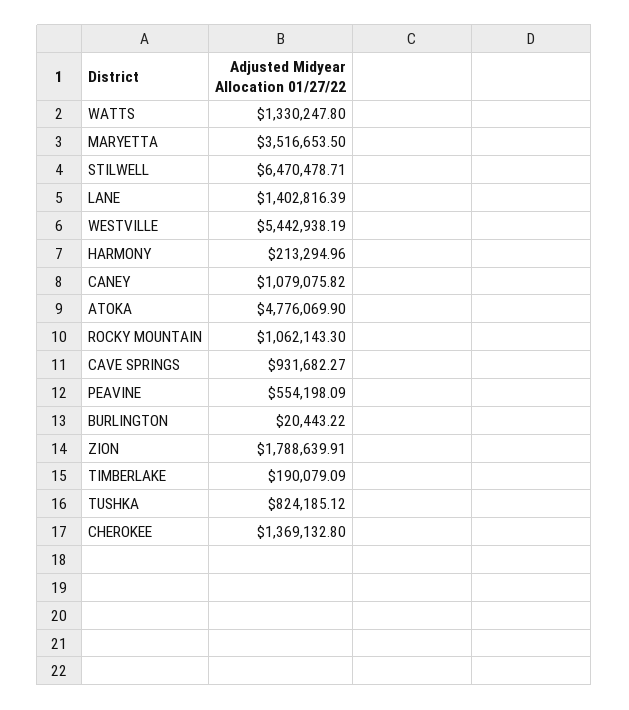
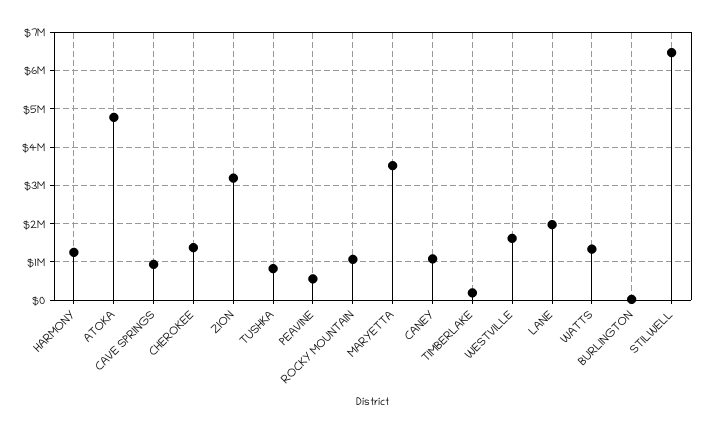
LANE: 1402816.39 -> 2000000
WESTVILLE: 5442938.19 -> 1600000
HARMONY: 213294.96 -> 1200000
ZION: 1788639.91 -> 3200000

